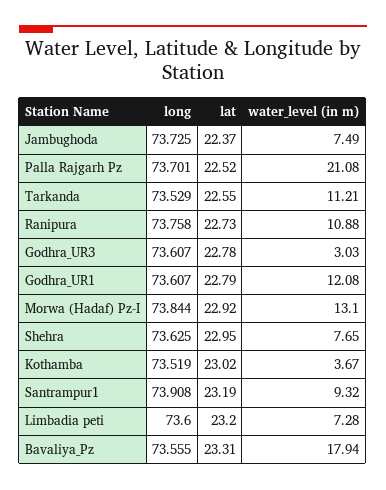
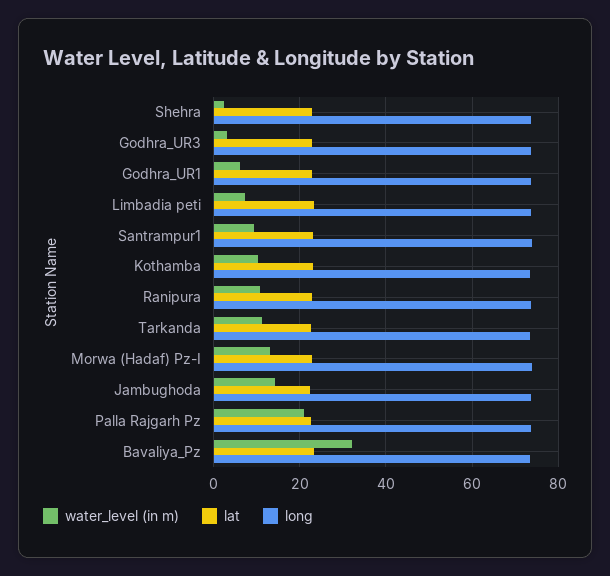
water_level (in m), Jambughoda: 7.49 -> 14
water_level (in m), Godhra_UR1: 12.08 -> 6
water_level (in m), Shehra: 7.65 -> 2
water_level (in m), Kothamba: 3.67 -> 10
water_level (in m), Bavaliya_Pz: 17.94 -> 32

